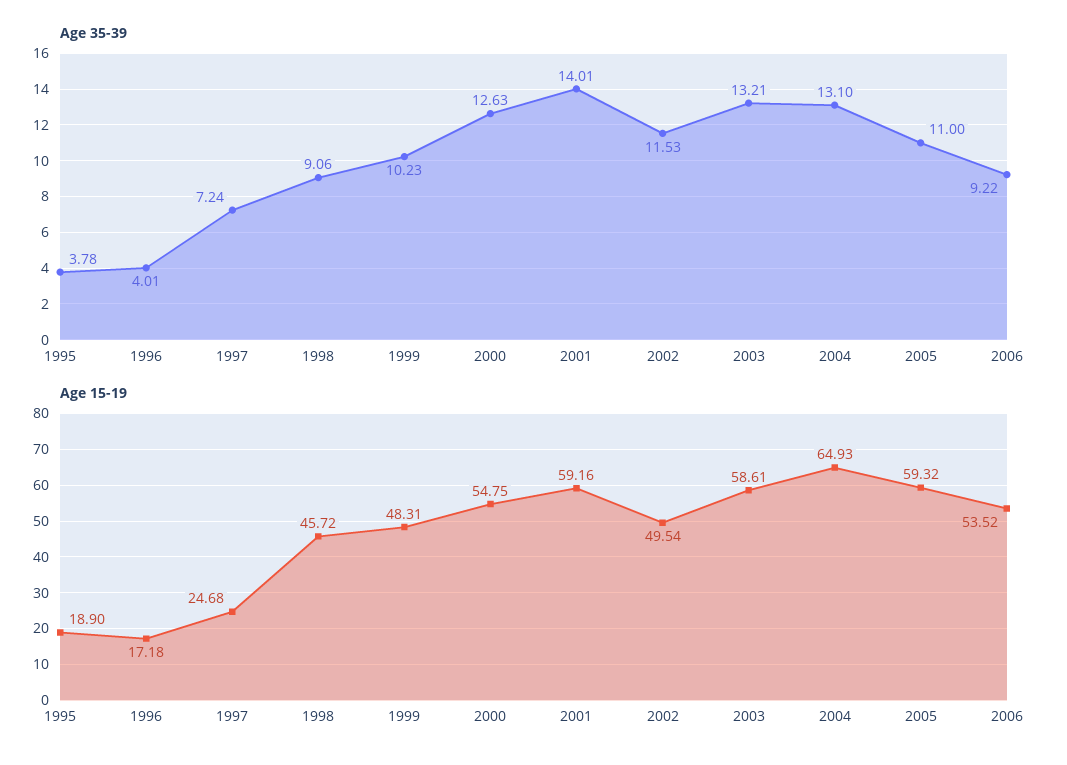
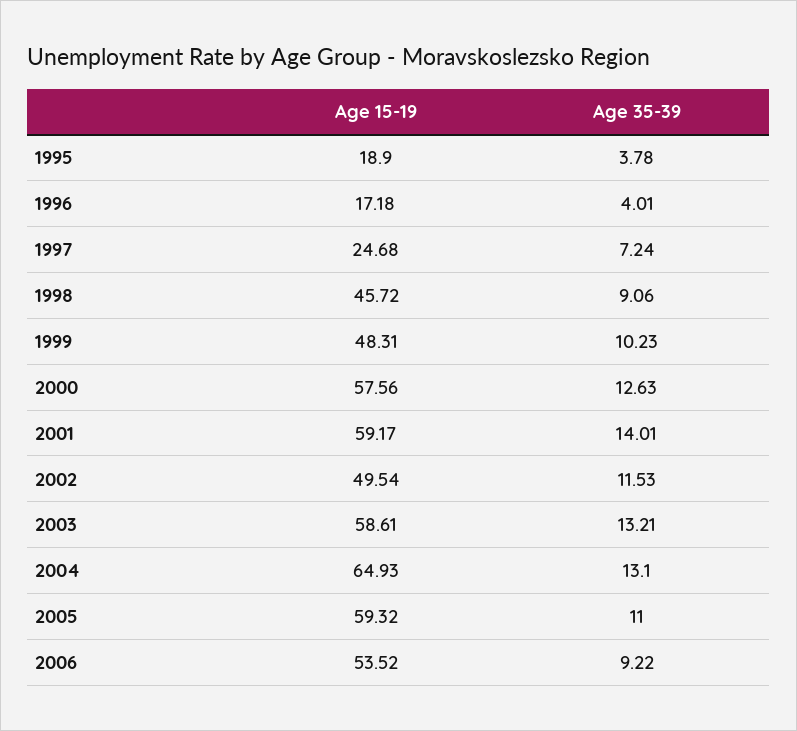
Age 15-19, 2000: 54.75 -> 57.56
Age 15-19, 2001: 59.16 -> 59.17

